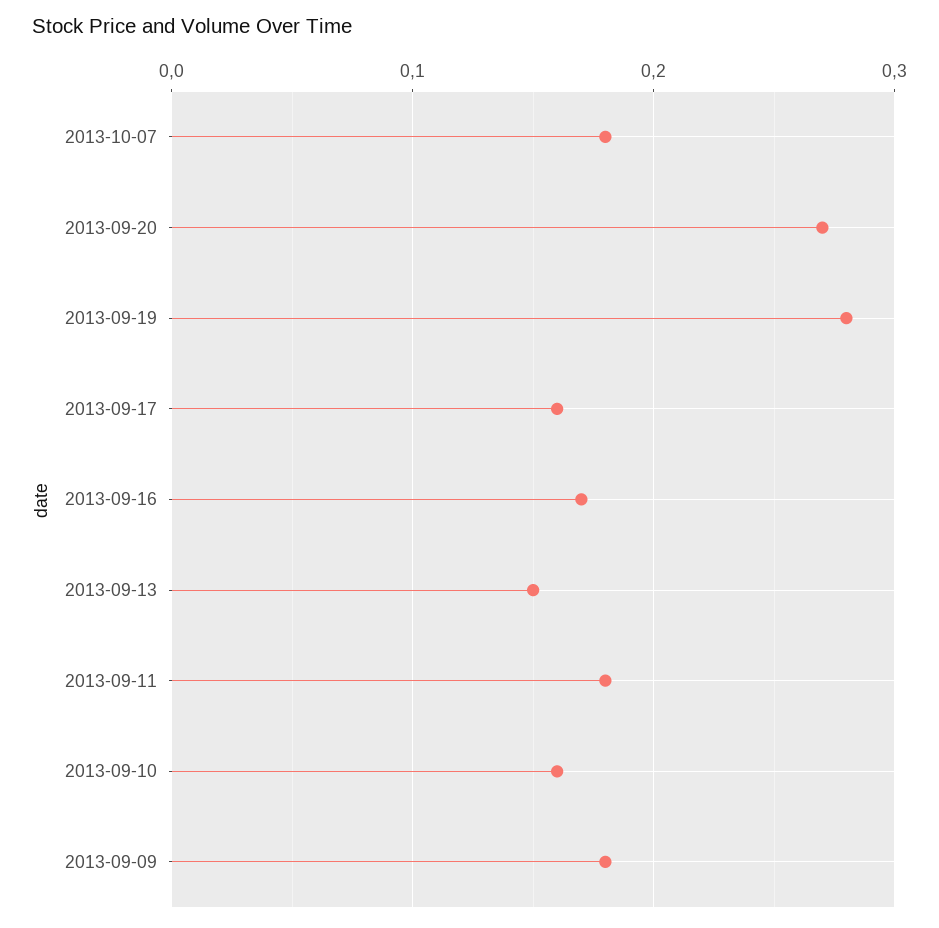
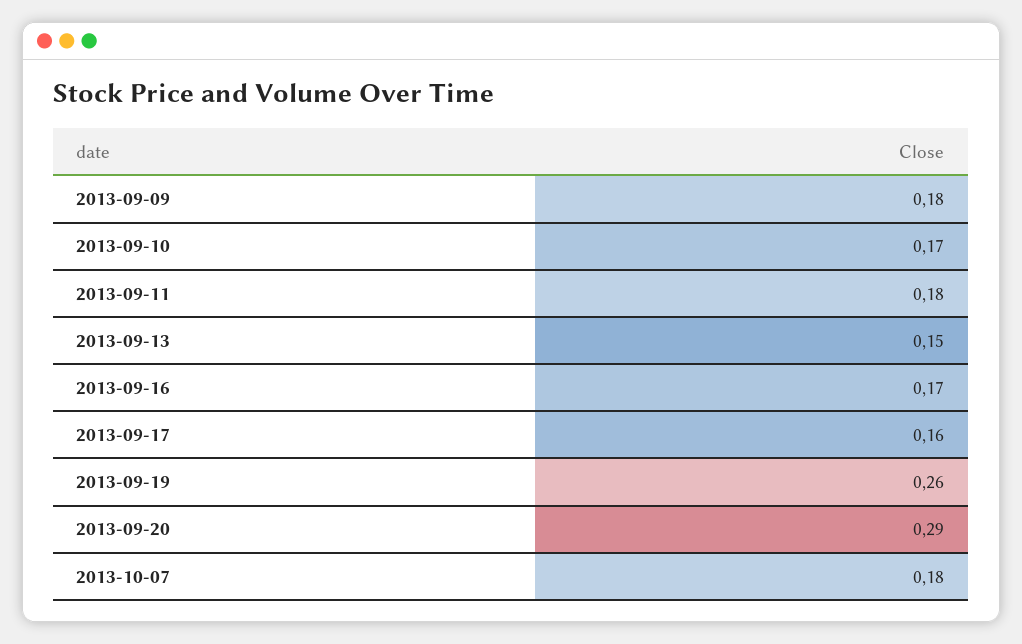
2013-09-20: 0.27 -> 0.29
2013-09-19: 0.28 -> 0.26
2013-09-10: 0.16 -> 0.17

